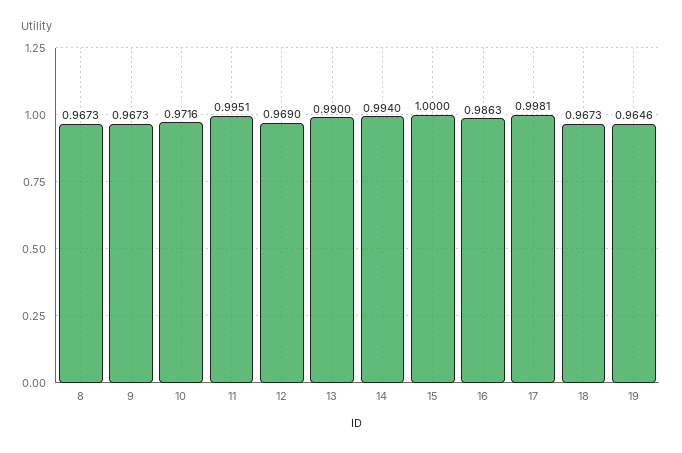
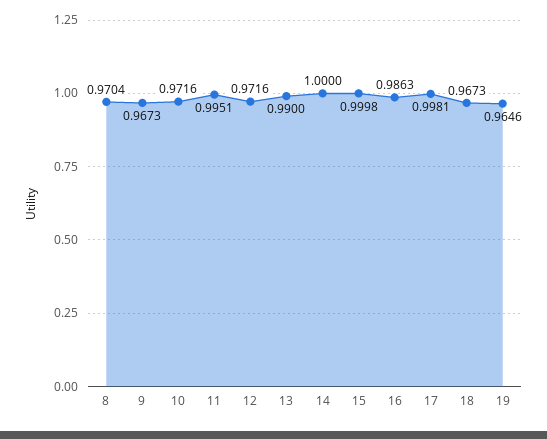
8: 0.9673 -> 0.9704
12: 0.969 -> 0.9716
14: 0.994 -> 1
15: 1 -> 0.9998

